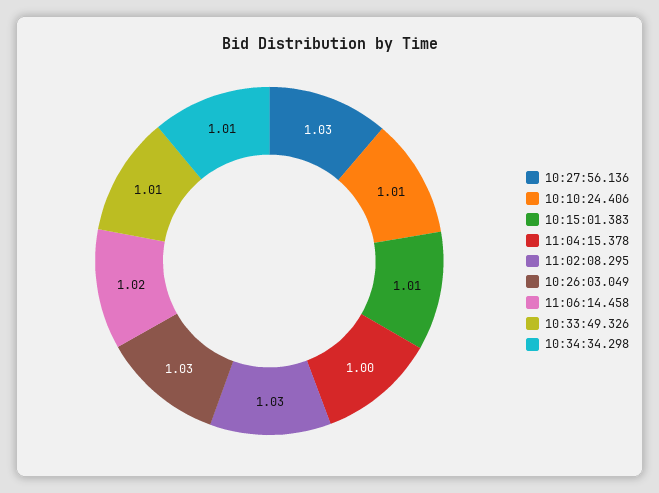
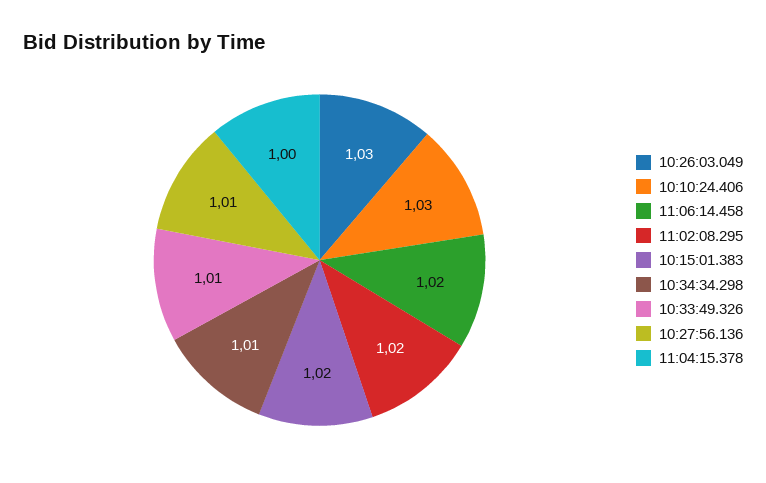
10:27:56.136: 1.03 -> 1.01
10:10:24.406: 1.01 -> 1.03
10:15:01.383: 1.01 -> 1.02
11:02:08.295: 1.03 -> 1.02

